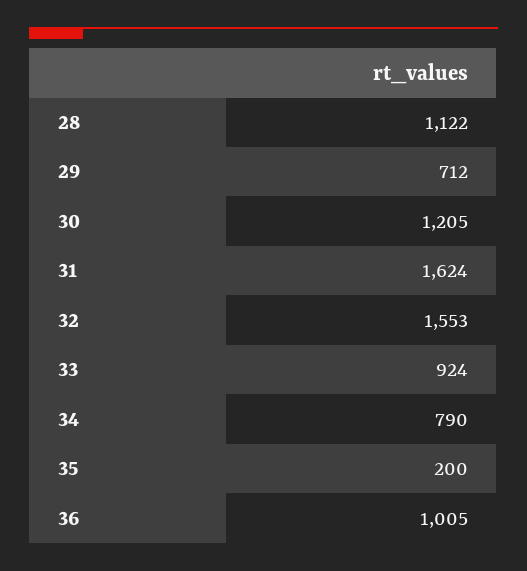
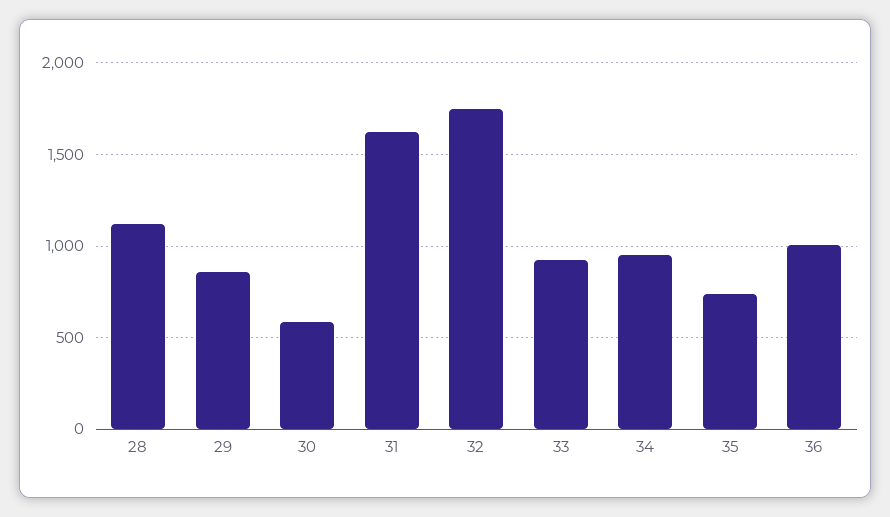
29: 712 -> 850
30: 1205 -> 600
32: 1553 -> 1750
34: 790 -> 950
35: 200 -> 750

